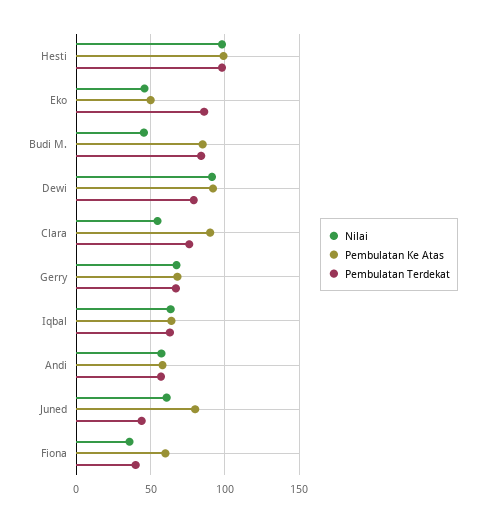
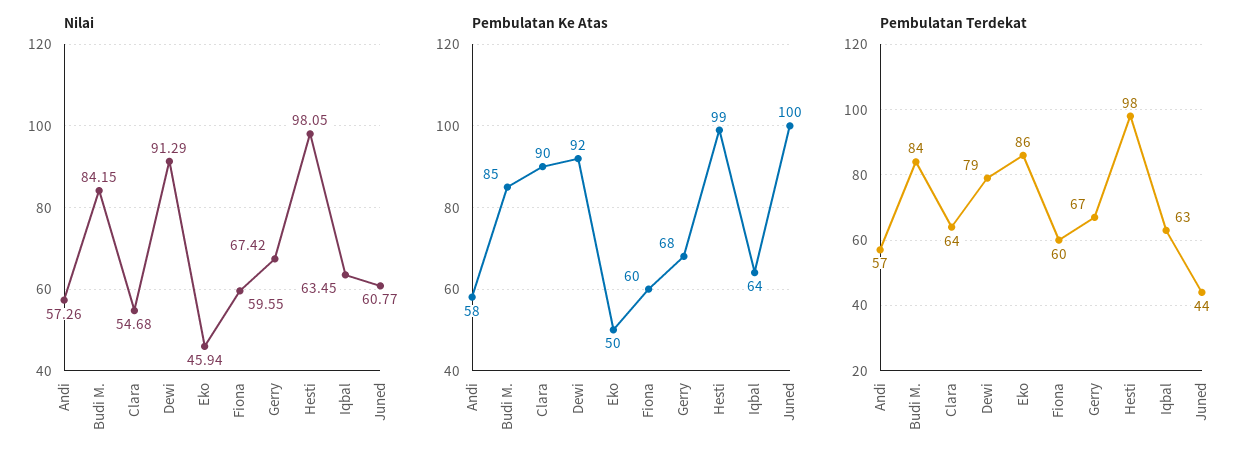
Nilai, Budi M.: 45 -> 84.15
Pembulatan Terdekat, Clara: 75 -> 64
Pembulatan Ke Atas, Juned: 80 -> 100
Nilai, Fiona: 35 -> 59.55
Pembulatan Terdekat, Fiona: 40 -> 60

